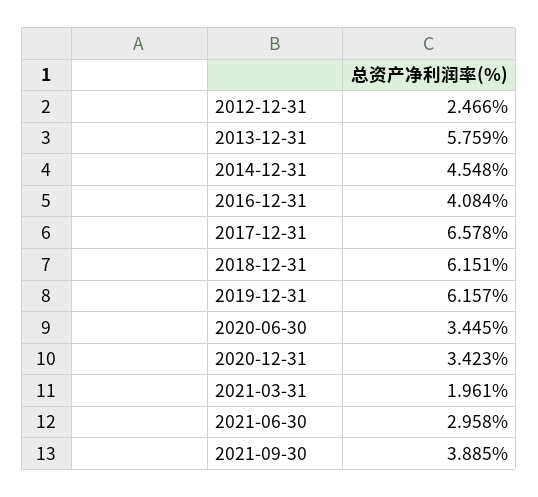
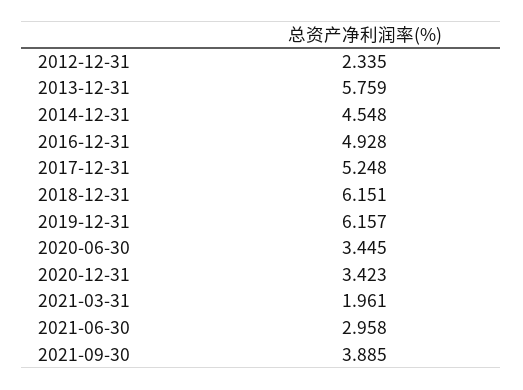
2012-12-31: 2.466 -> 2.335
2016-12-31: 4.084 -> 4.928
2017-12-31: 6.578 -> 5.248

